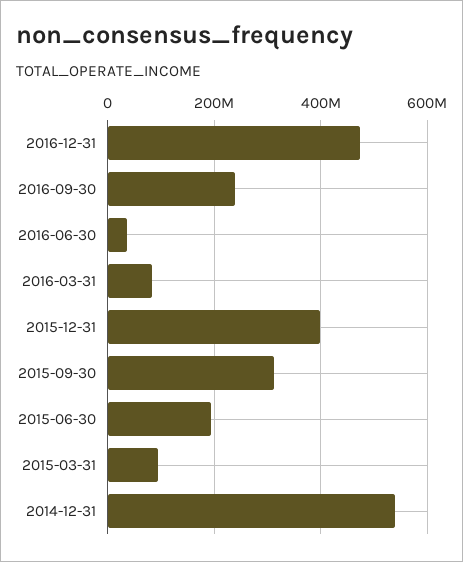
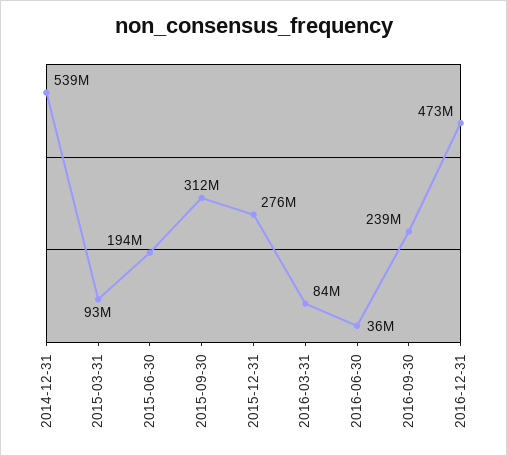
2015-12-31: 400000000 -> 276000000

